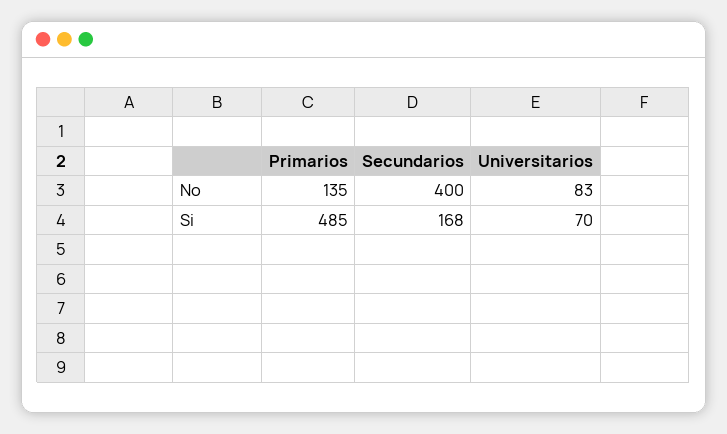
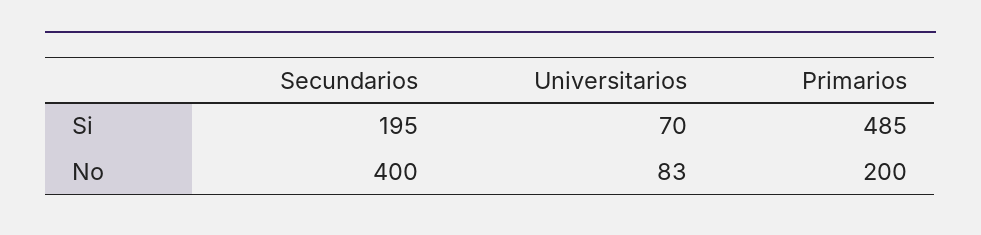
Primarios, No: 135 -> 200
Secundarios, Si: 168 -> 195

